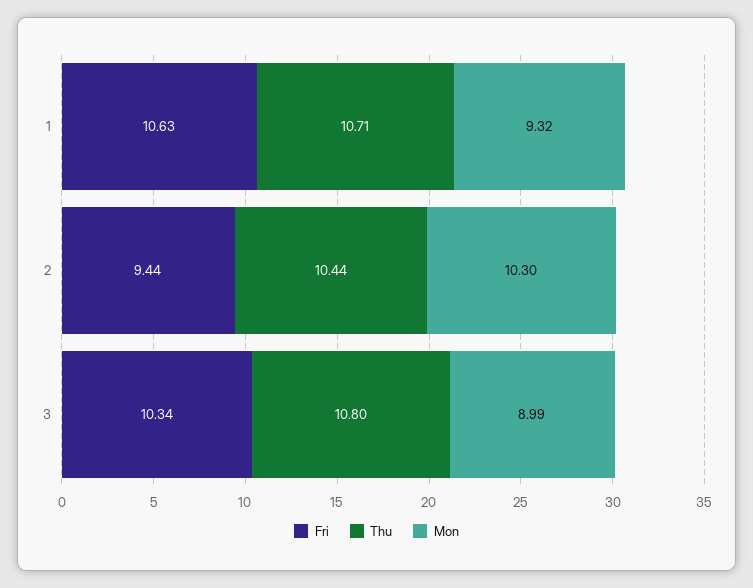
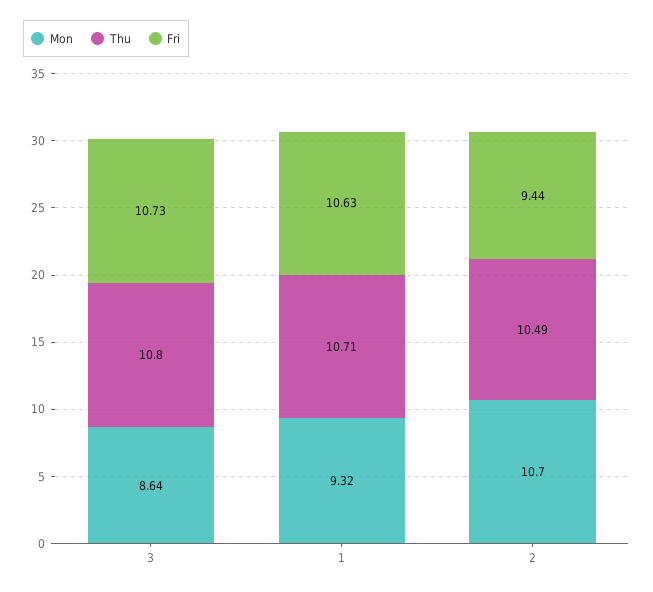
Thu, 2: 10.44 -> 10.49
Mon, 2: 10.3 -> 10.7
Fri, 3: 10.34 -> 10.73
Mon, 3: 8.99 -> 8.64

